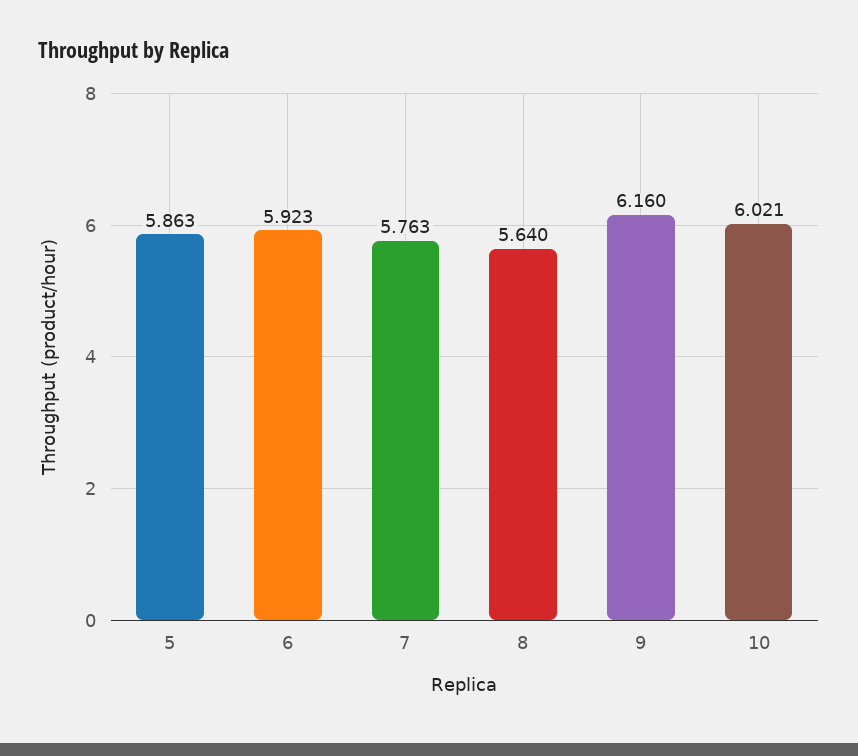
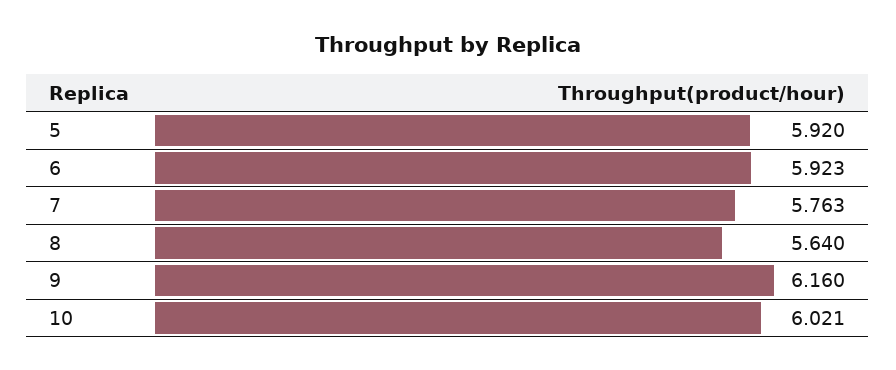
5: 5.863 -> 5.92

